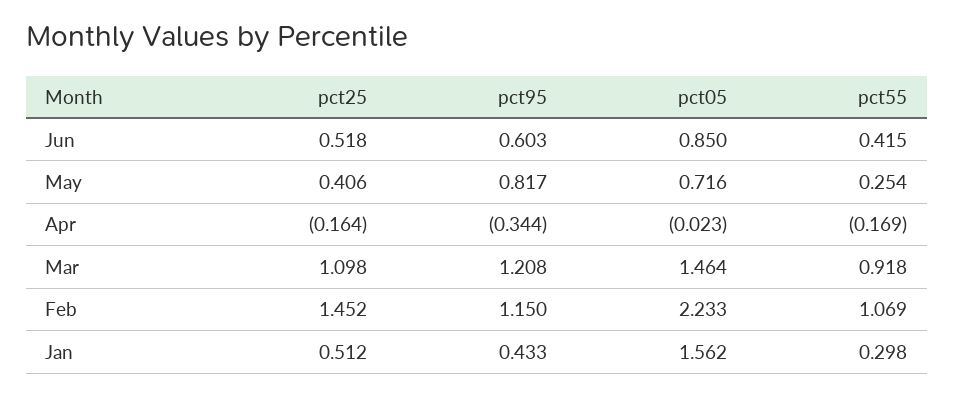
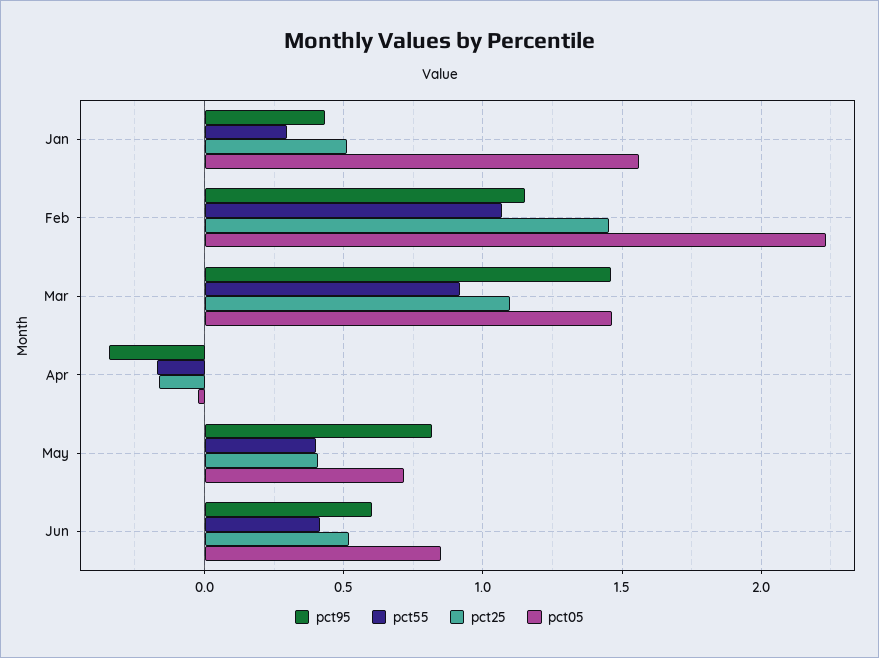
pct55, May: 0.254 -> 0.4
pct95, Mar: 1.208 -> 1.45

